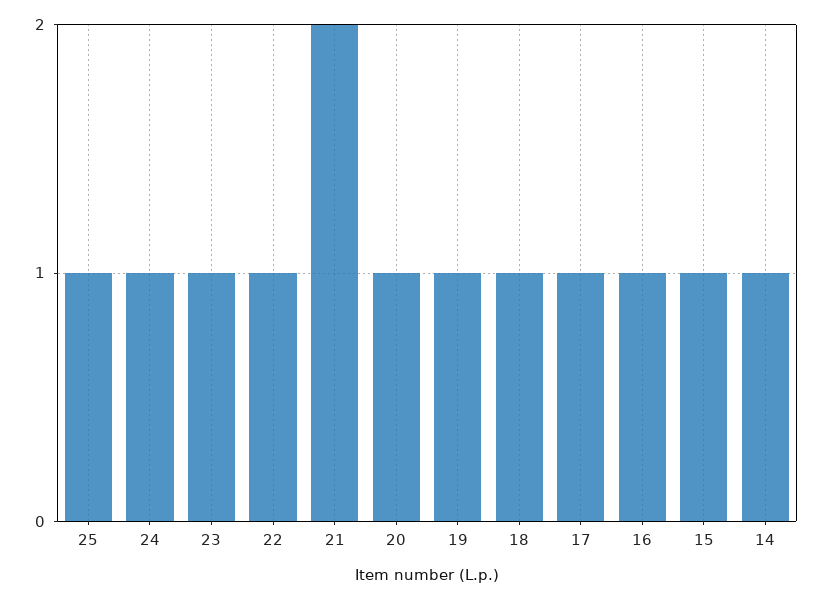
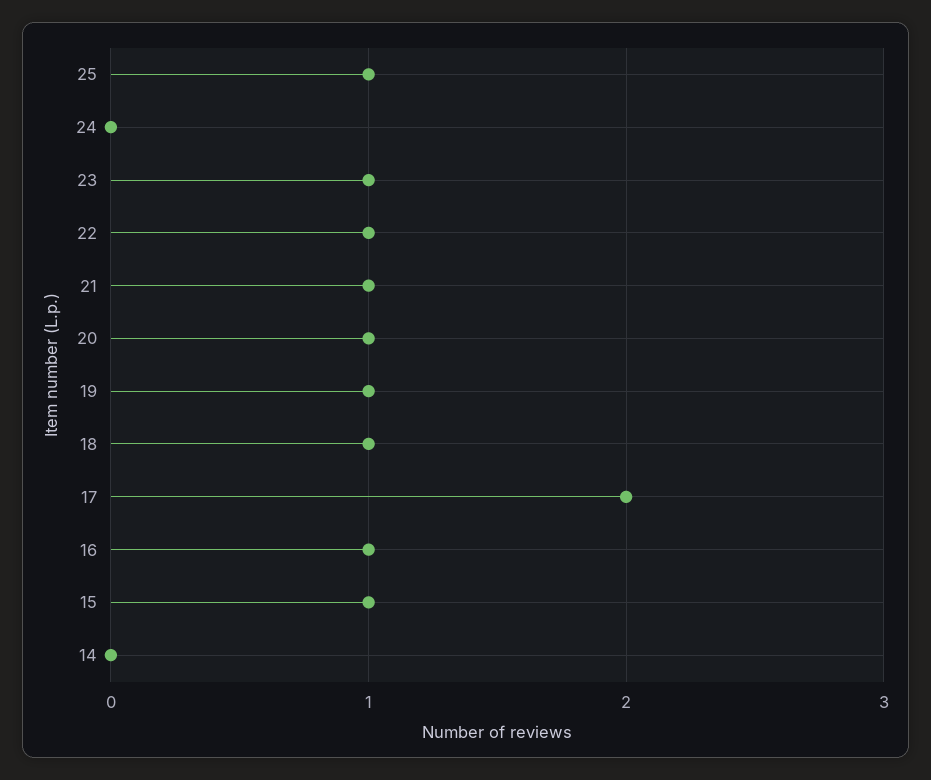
24: 1 -> 0
21: 2 -> 1
17: 1 -> 2
14: 1 -> 0

